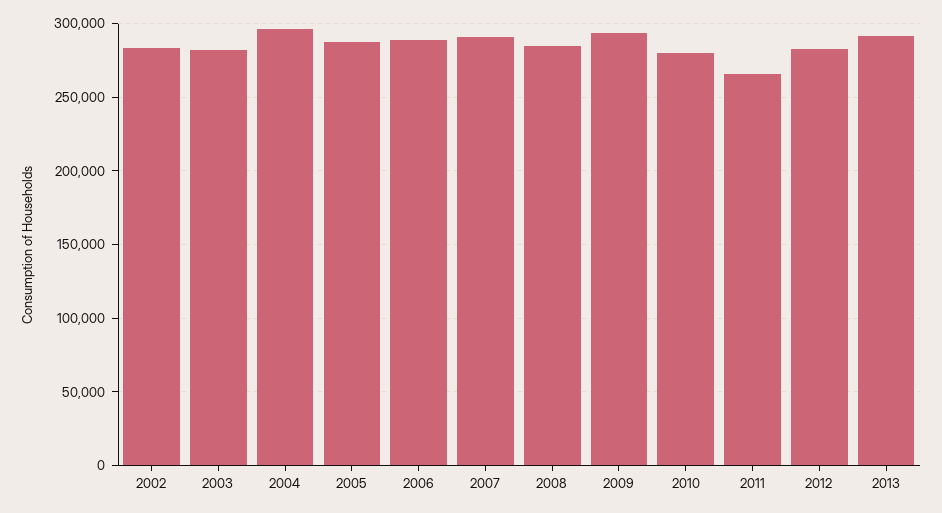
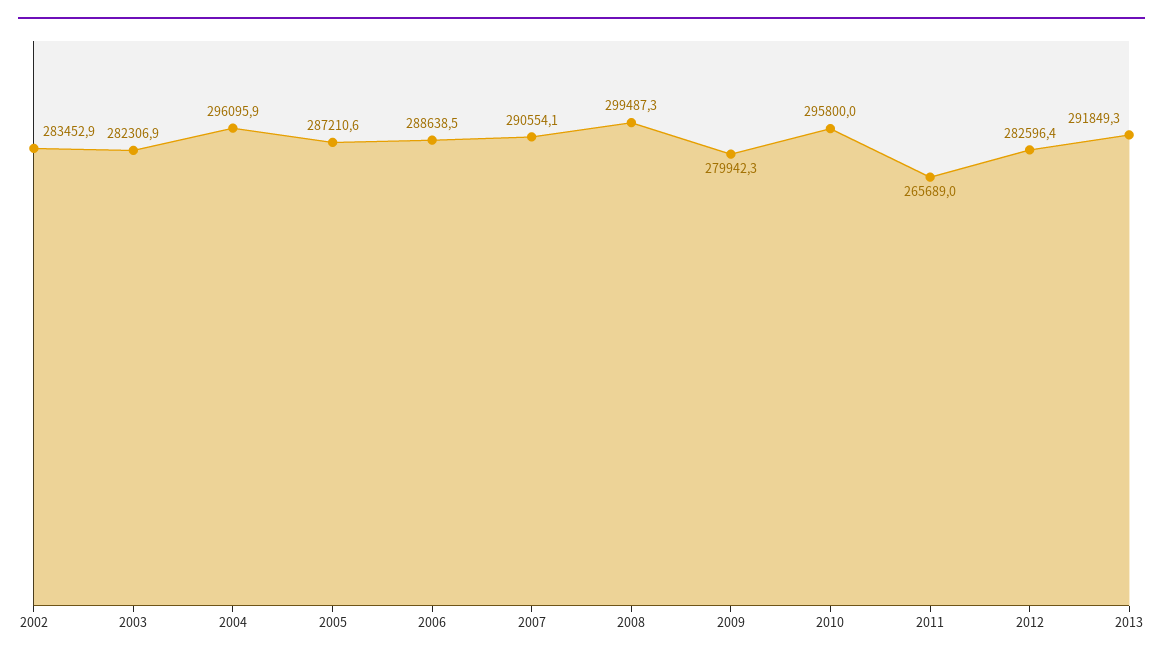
2008: 285000 -> 299487.3
2009: 295000 -> 279942.3
2010: 280000 -> 295800

